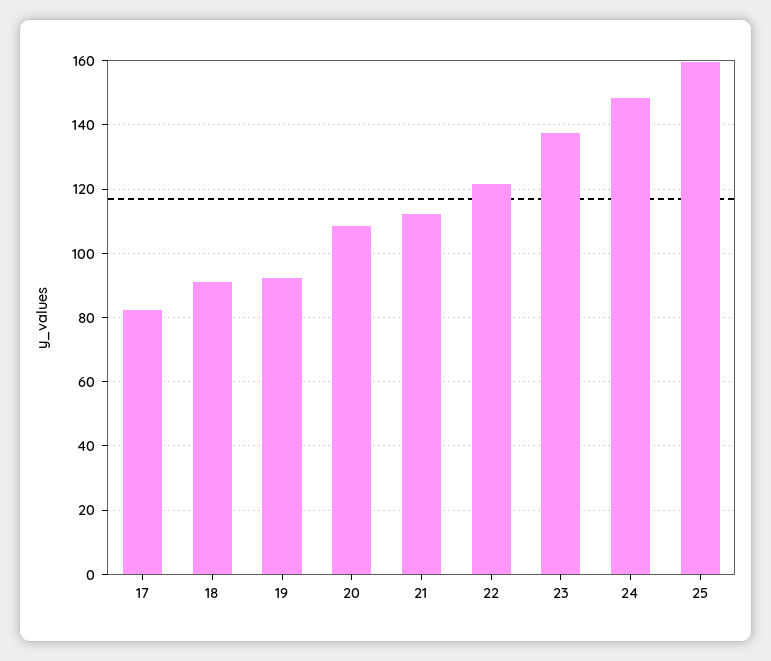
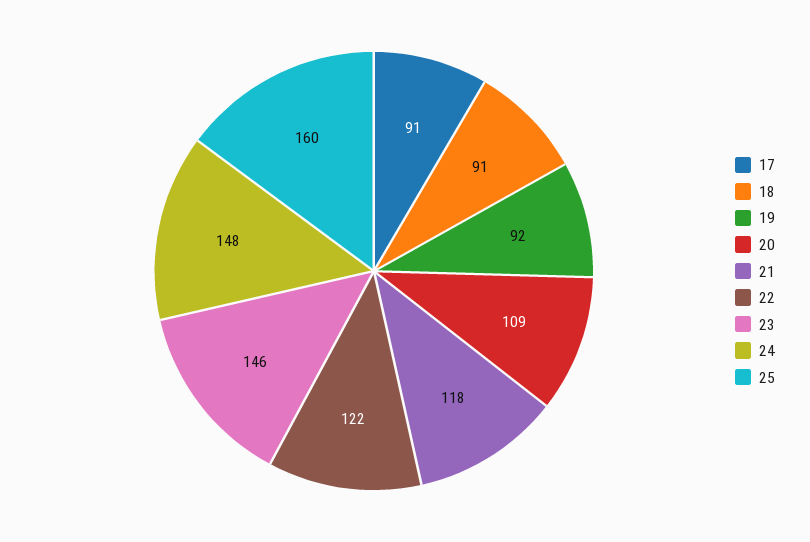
17: 82 -> 91
21: 112 -> 118
23: 138 -> 146

